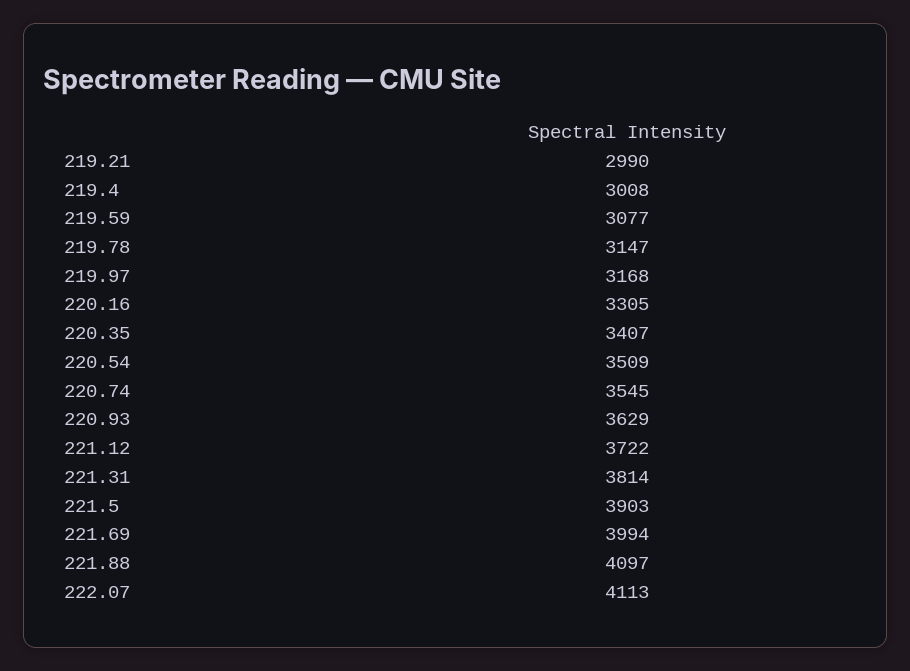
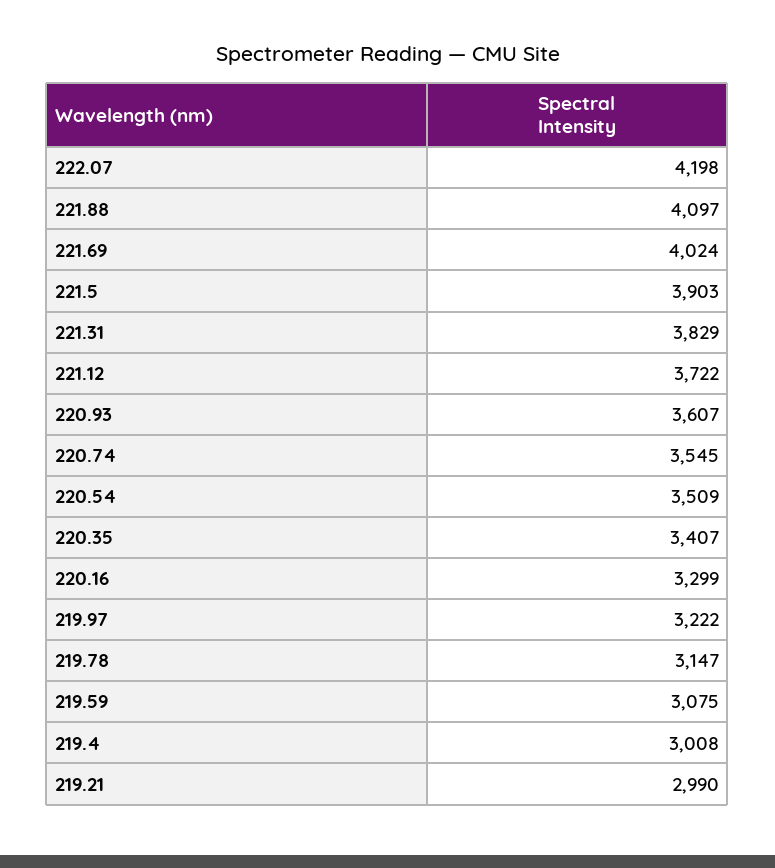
219.59: 3077 -> 3075
219.97: 3168 -> 3222
220.16: 3305 -> 3299
220.93: 3629 -> 3607
221.31: 3814 -> 3829
221.69: 3994 -> 4024
222.07: 4113 -> 4198

